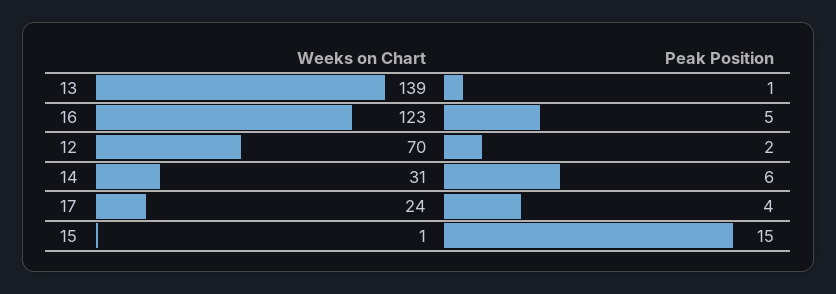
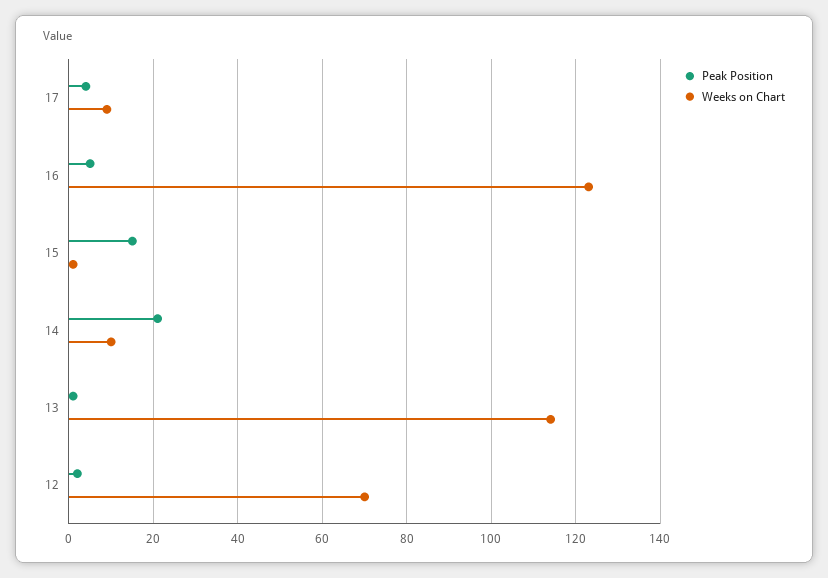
Weeks on Chart, 13: 139 -> 115
Weeks on Chart, 14: 31 -> 10
Peak Position, 14: 6 -> 20
Weeks on Chart, 17: 24 -> 10

